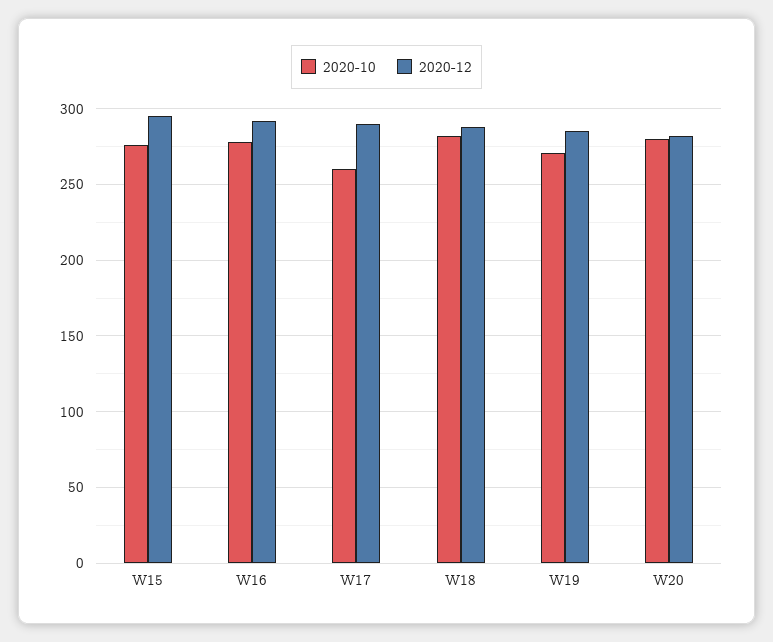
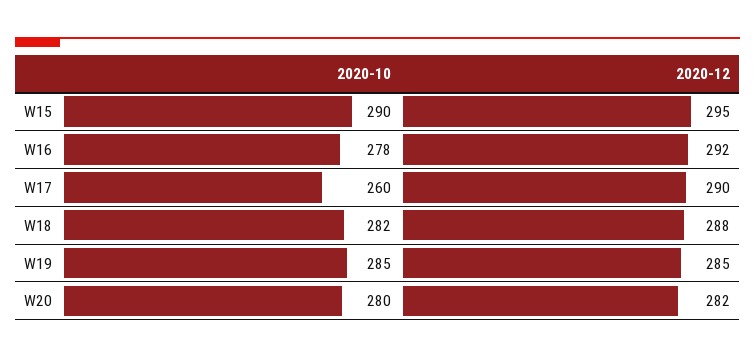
2020-10, W15: 275 -> 290
2020-10, W19: 270 -> 285

